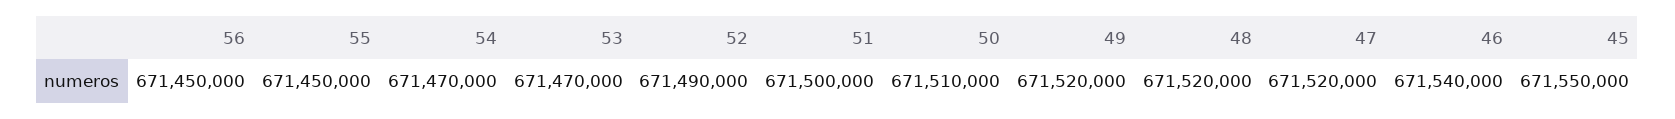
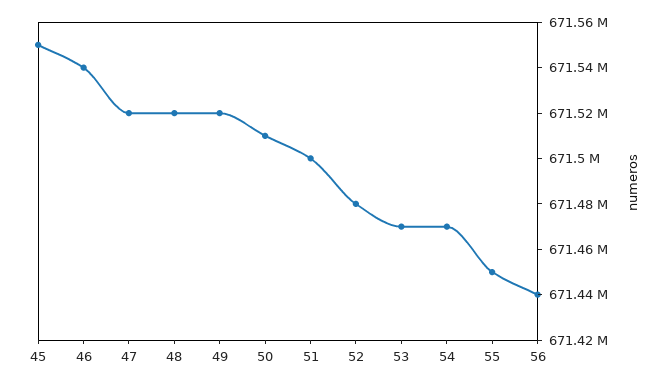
56: 671450000 -> 671440000
52: 671490000 -> 671480000

